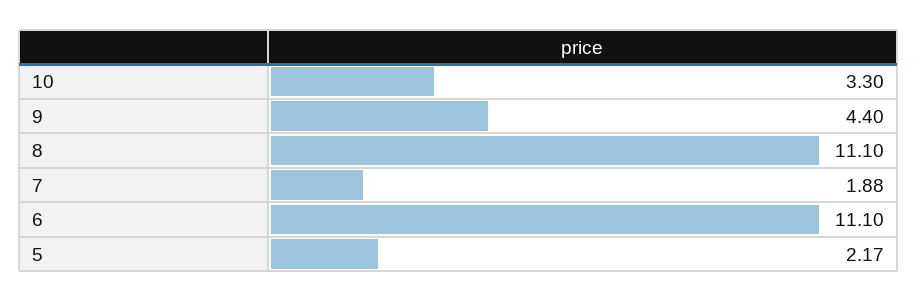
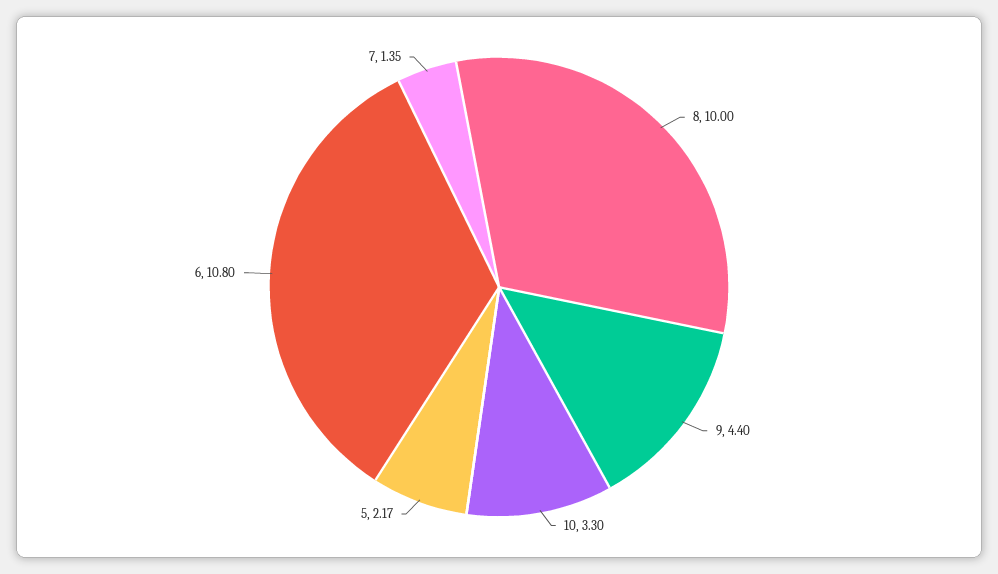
8: 11.1 -> 10
7: 1.88 -> 1.35
6: 11.1 -> 10.8

